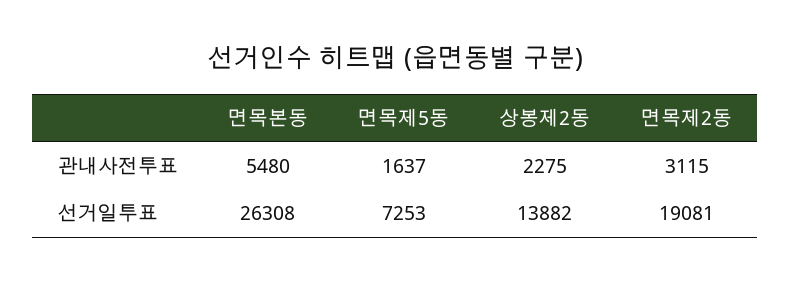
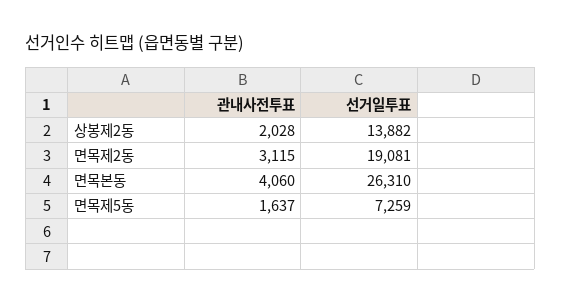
면목본동, 관내사전투표: 5480 -> 4060
상봉제2동, 관내사전투표: 2275 -> 2028
면목본동, 선거일투표: 26308 -> 26310
면목제5동, 선거일투표: 7253 -> 7259

